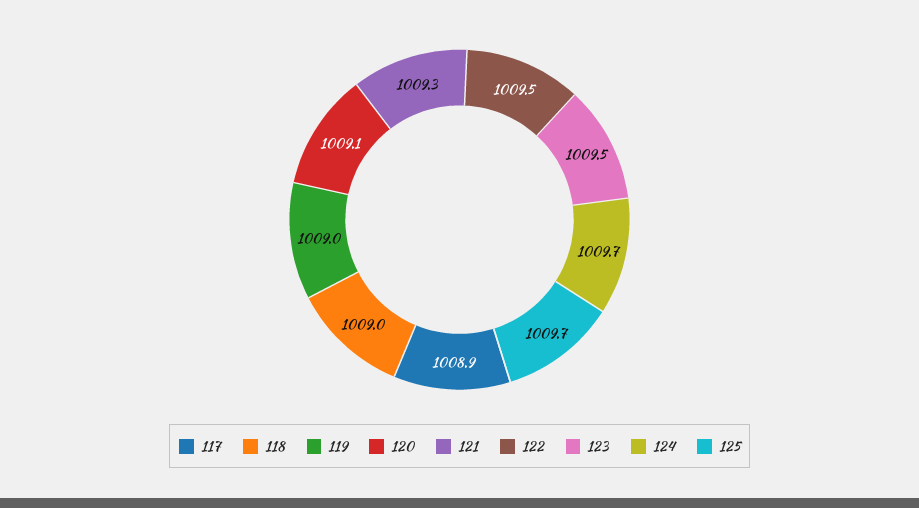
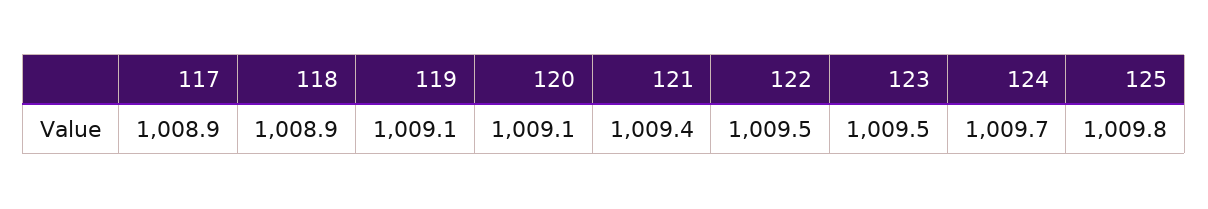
118: 1009 -> 1008.9
119: 1009 -> 1009.1
121: 1009.3 -> 1009.4
125: 1009.7 -> 1009.8

